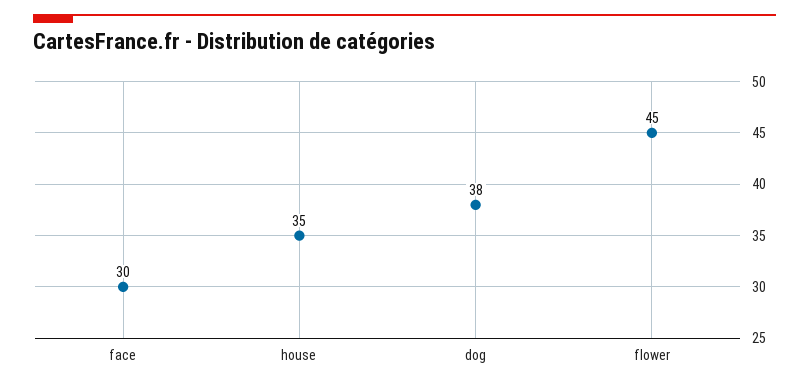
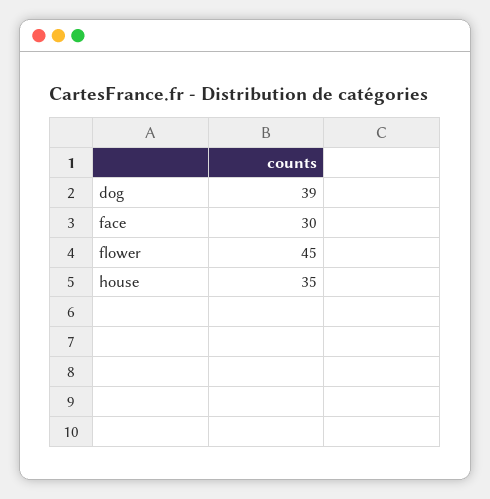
dog: 38 -> 39

